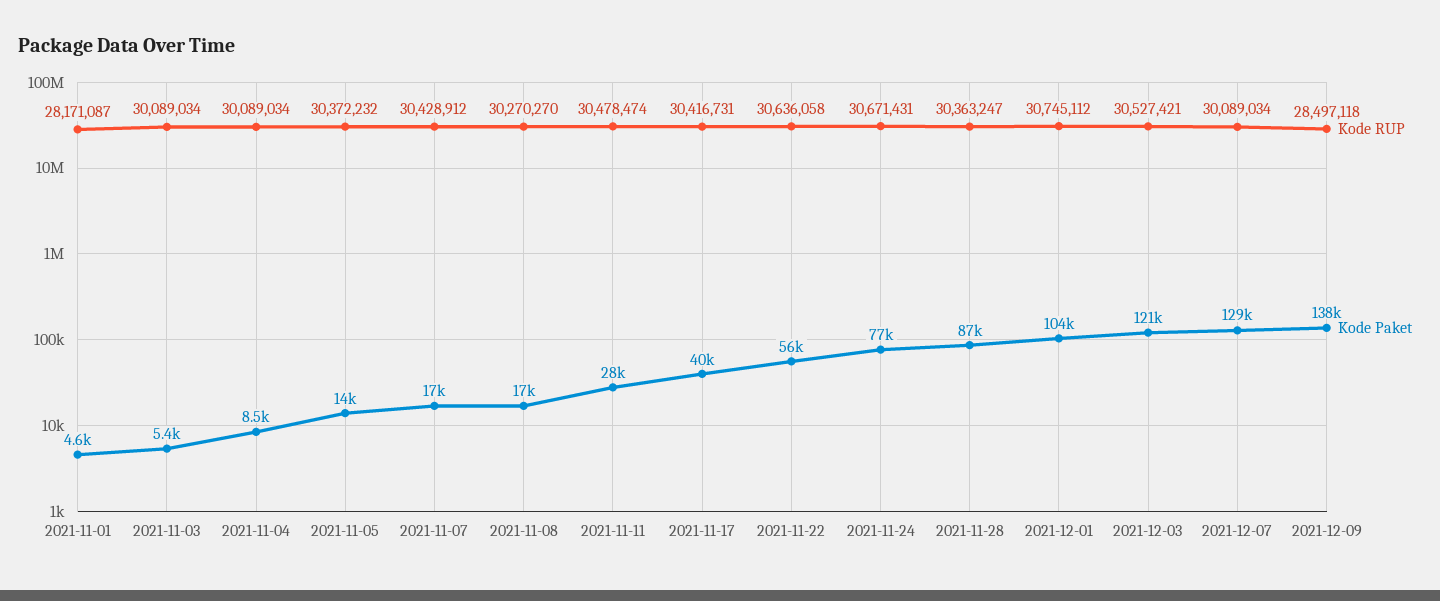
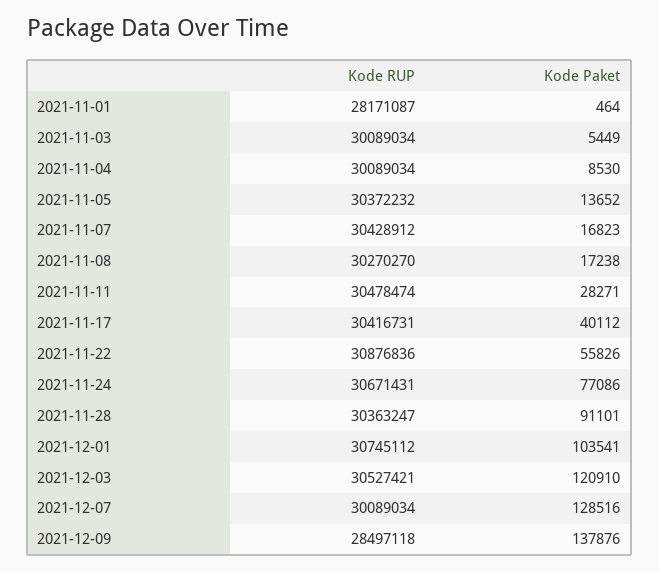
Kode Paket, 2021-11-01: 4600 -> 464
Kode RUP, 2021-11-22: 30636058 -> 30876836
Kode Paket, 2021-11-28: 87000 -> 91101

